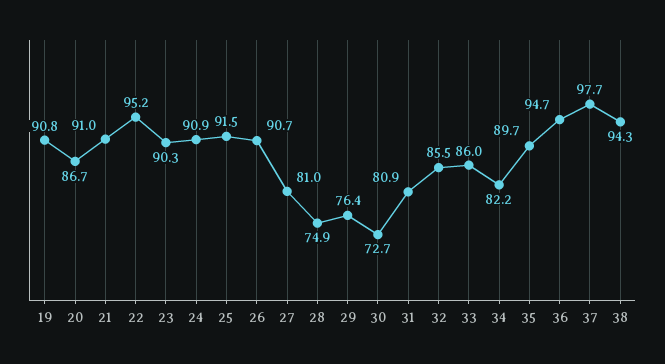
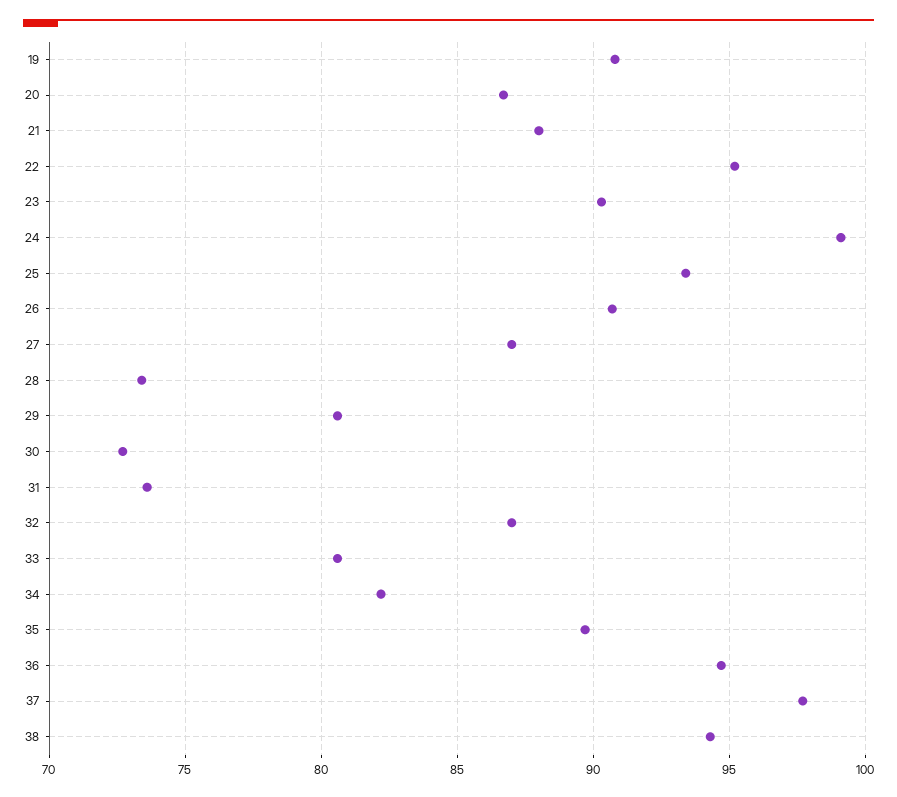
21: 91 -> 88
24: 90.9 -> 99
25: 91.5 -> 93.5
27: 81 -> 87
28: 74.9 -> 73.5
29: 76.4 -> 80.5
31: 80.9 -> 73.5
32: 85.5 -> 87
33: 86 -> 80.5

